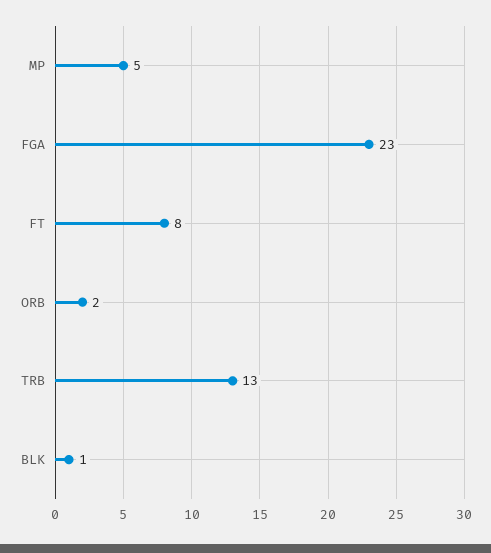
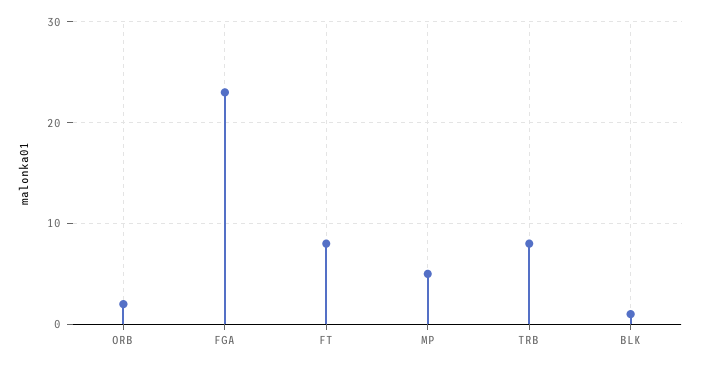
TRB: 13 -> 8

